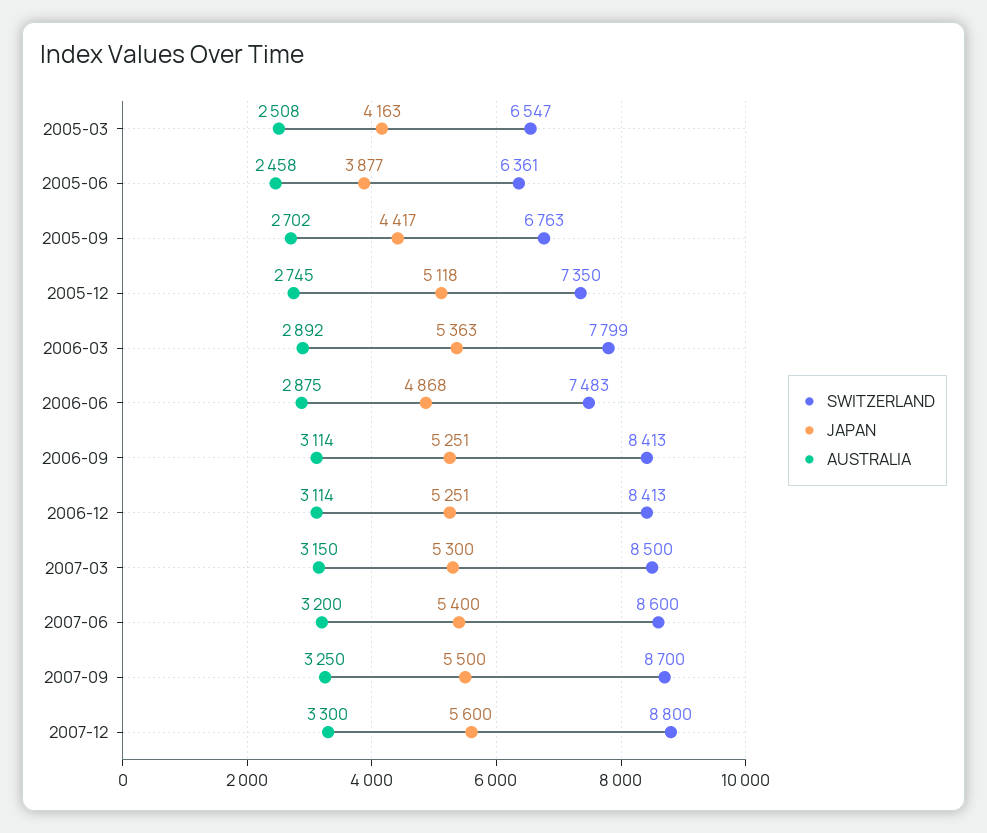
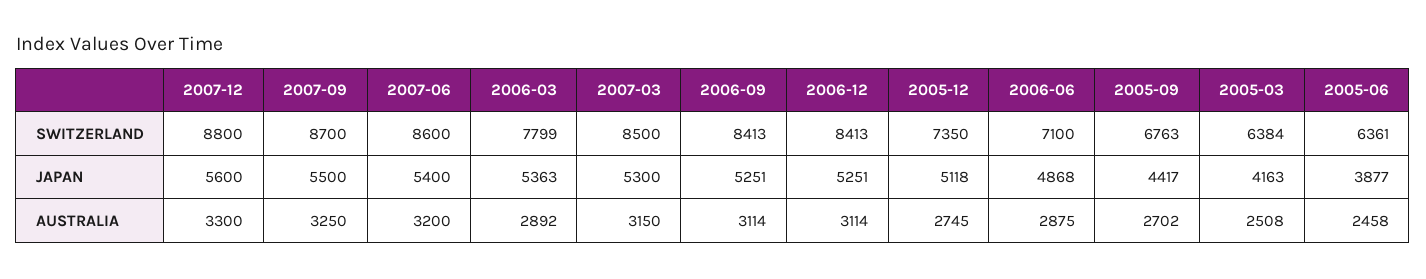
SWITZERLAND, 2005-03: 6547 -> 6384
SWITZERLAND, 2006-06: 7483 -> 7100

